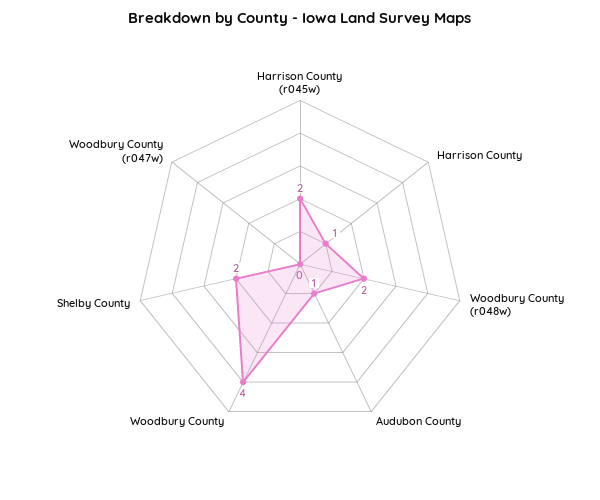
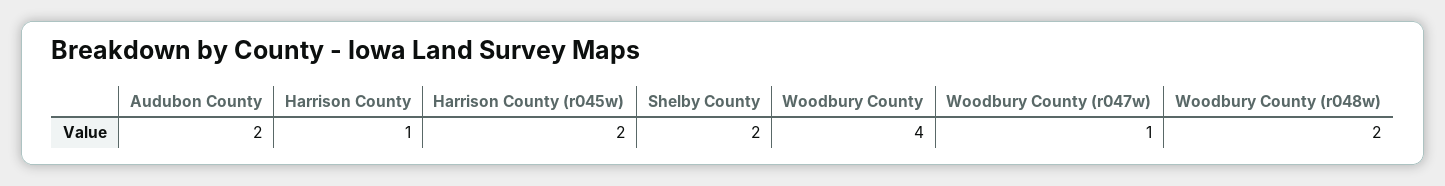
Audubon County: 1 -> 2
Woodbury County (r047w): 0 -> 1

